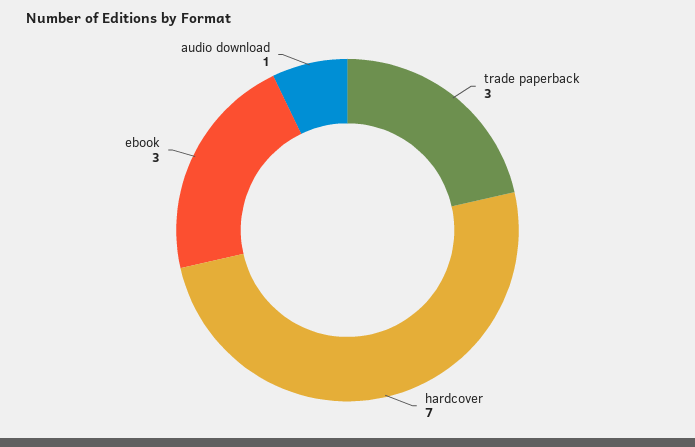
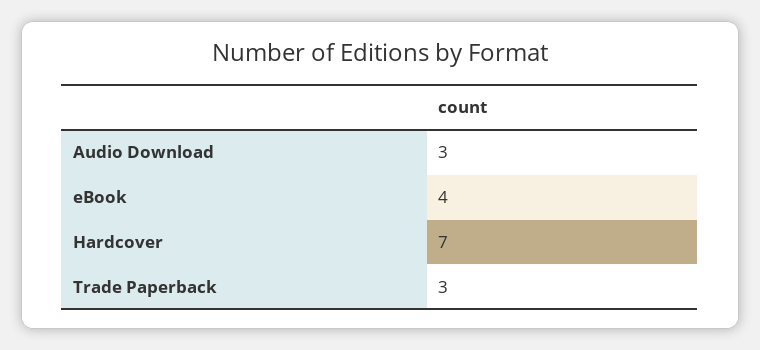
ebook: 3 -> 4
audio download: 1 -> 3

